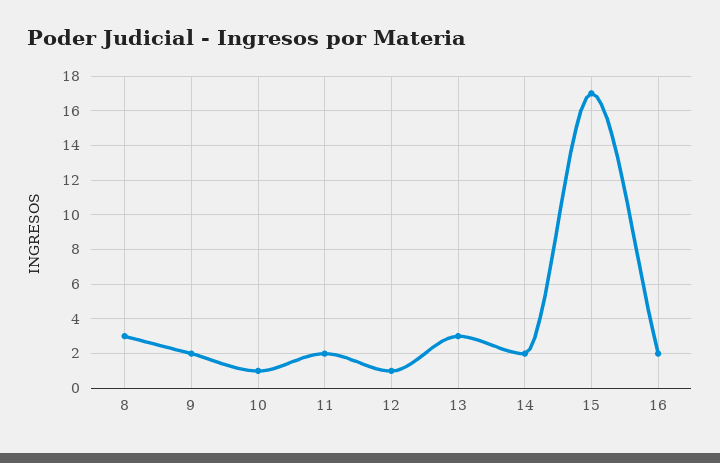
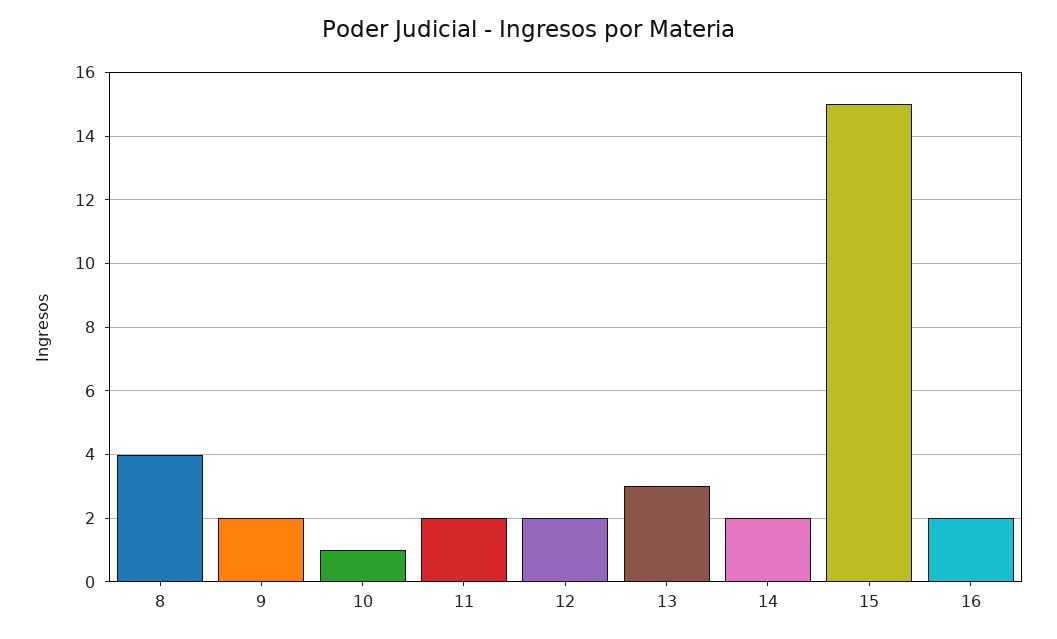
8: 3 -> 4
12: 1 -> 2
15: 17 -> 15

